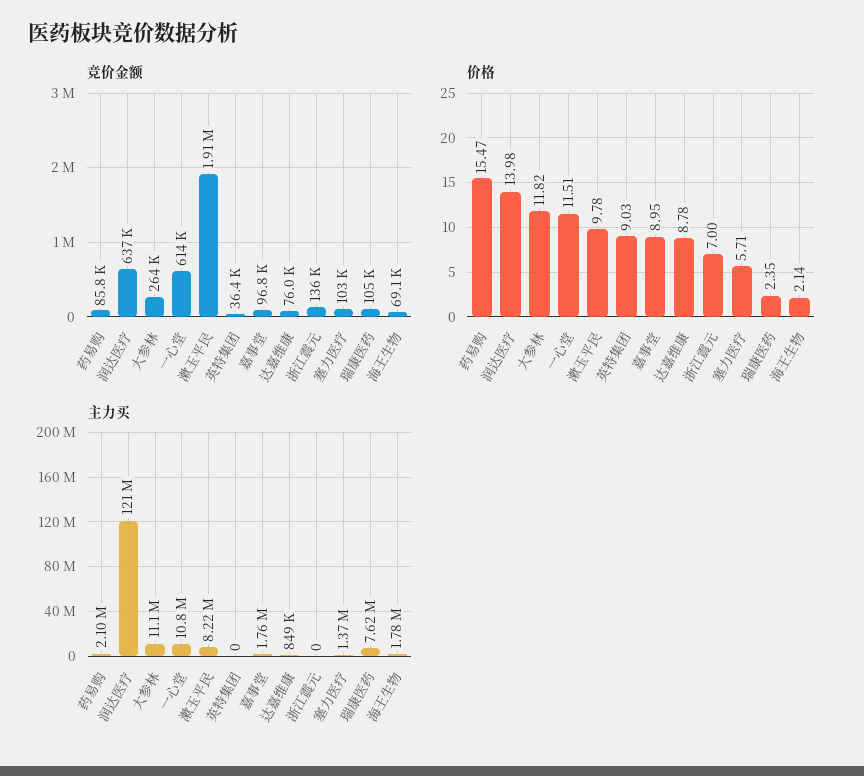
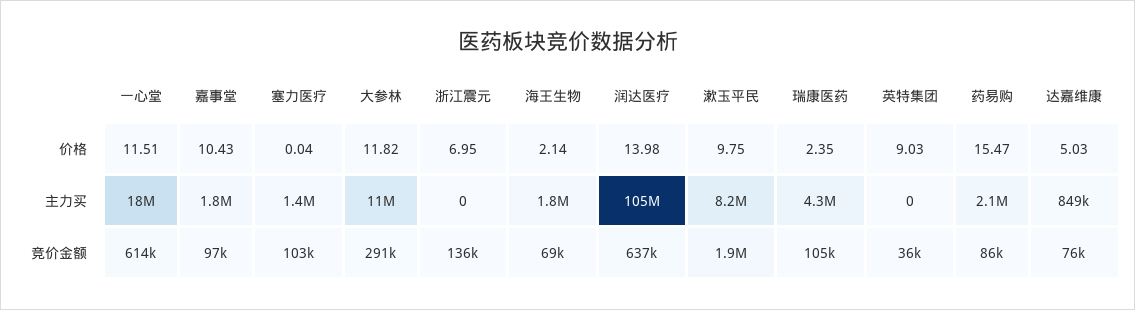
竞价金额, 大参林: 264000 -> 291000
价格, 漱玉平民: 9.78 -> 9.75
价格, 嘉事堂: 8.95 -> 10.43
价格, 达嘉维康: 8.78 -> 5.03
价格, 浙江震元: 7 -> 6.95
价格, 塞力医疗: 5.71 -> 0.04
主力买, 润达医疗: 121000000 -> 105000000
主力买, 一心堂: 10800000 -> 18000000
主力买, 瑞康医药: 7620000 -> 4300000

